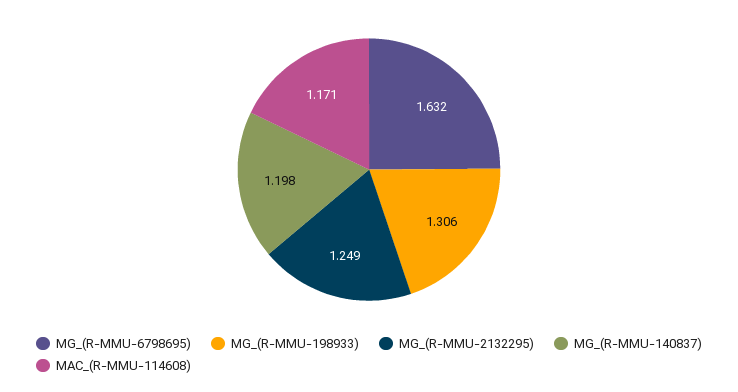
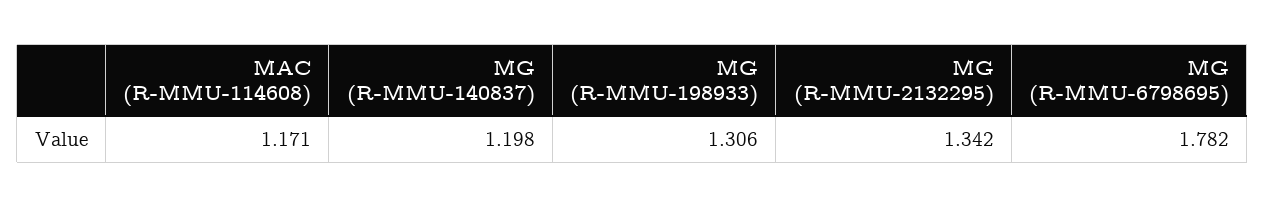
MG_(R-MMU-6798695): 1.632 -> 1.782
MG_(R-MMU-2132295): 1.249 -> 1.342

